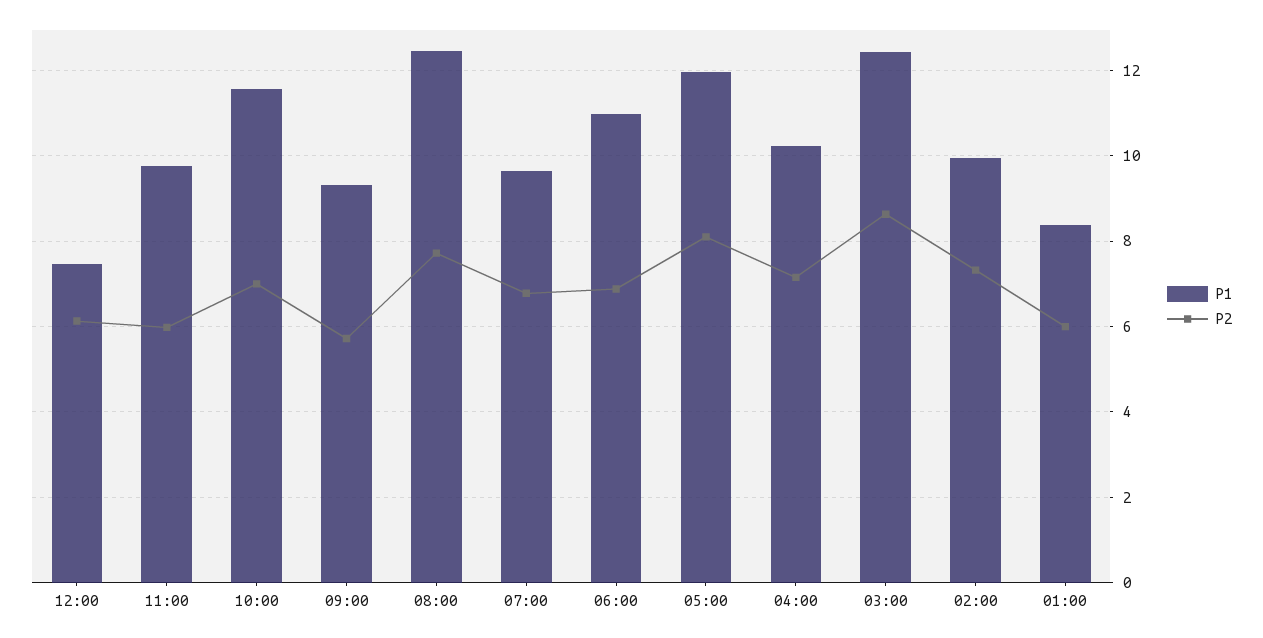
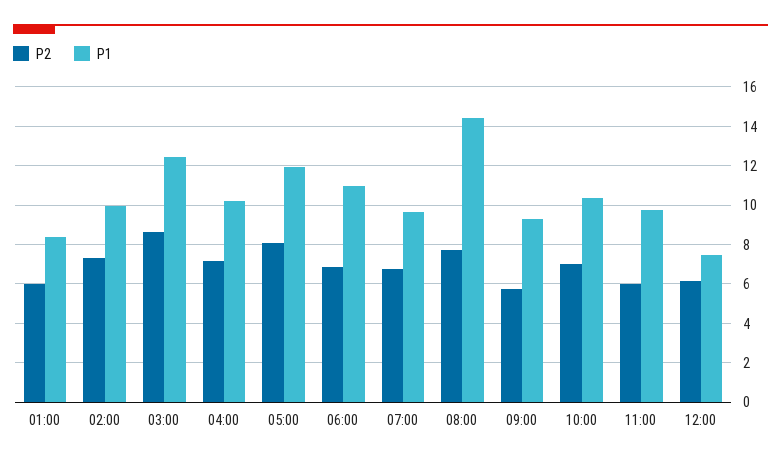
P1, 10:00: 11.6 -> 10.5
P1, 08:00: 12.4 -> 14.5

